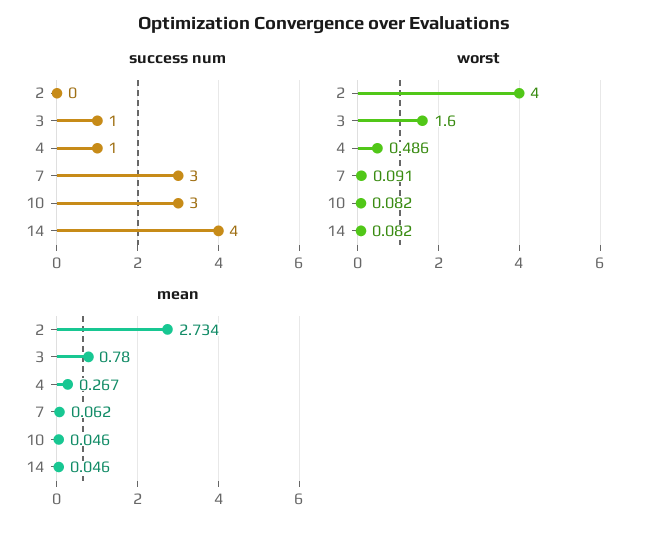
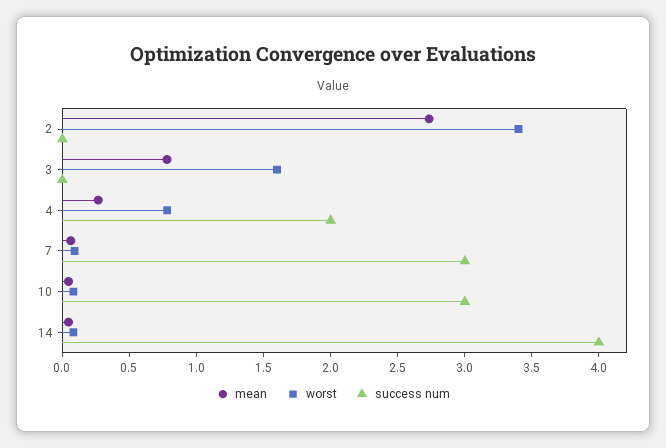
success num, 3: 1 -> 0
success num, 4: 1 -> 2
worst, 2: 4 -> 3.4
worst, 4: 0.486 -> 0.8

